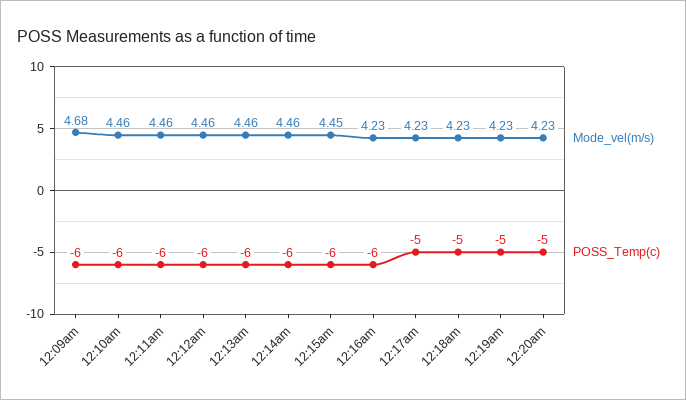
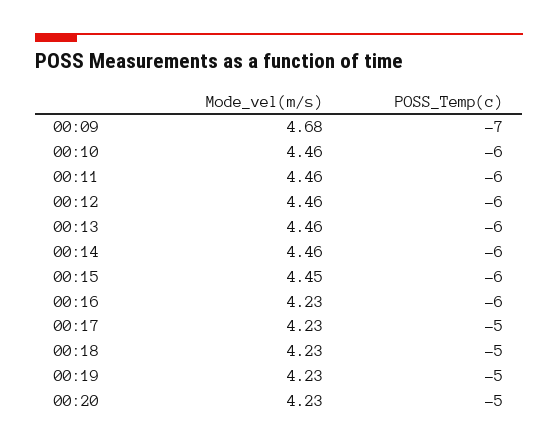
POSS_Temp(c), 12:09am: -6 -> -7

